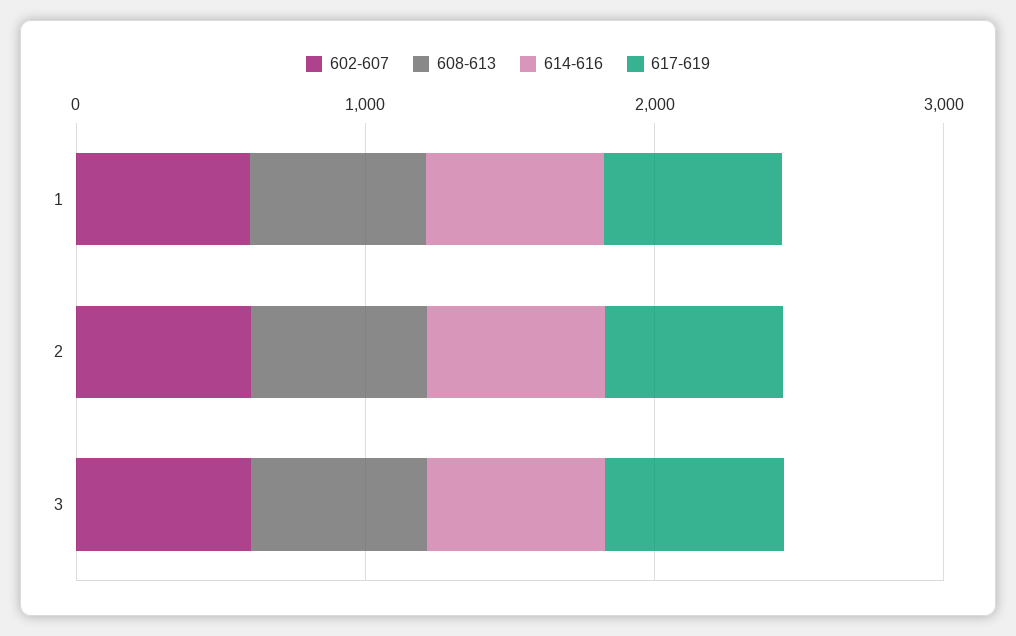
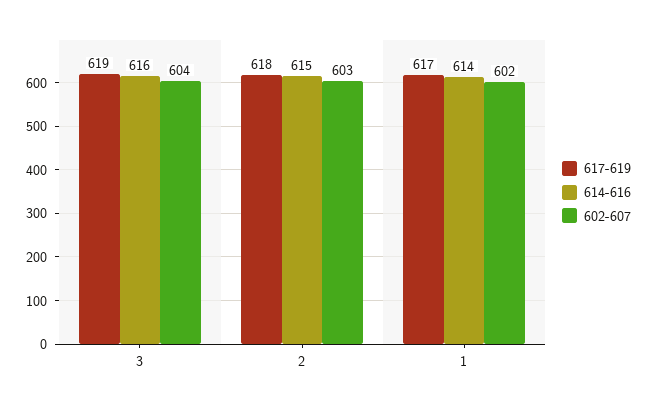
608-613, 1: 600 -> none
608-613, 2: 600 -> none
608-613, 3: 600 -> none

